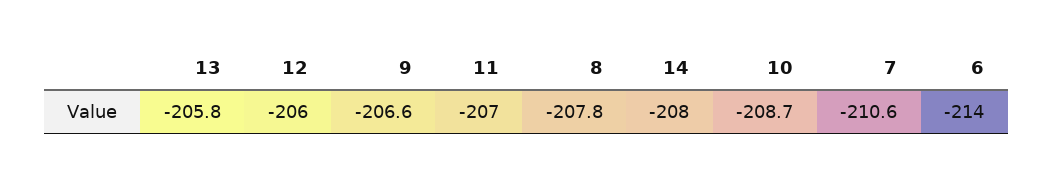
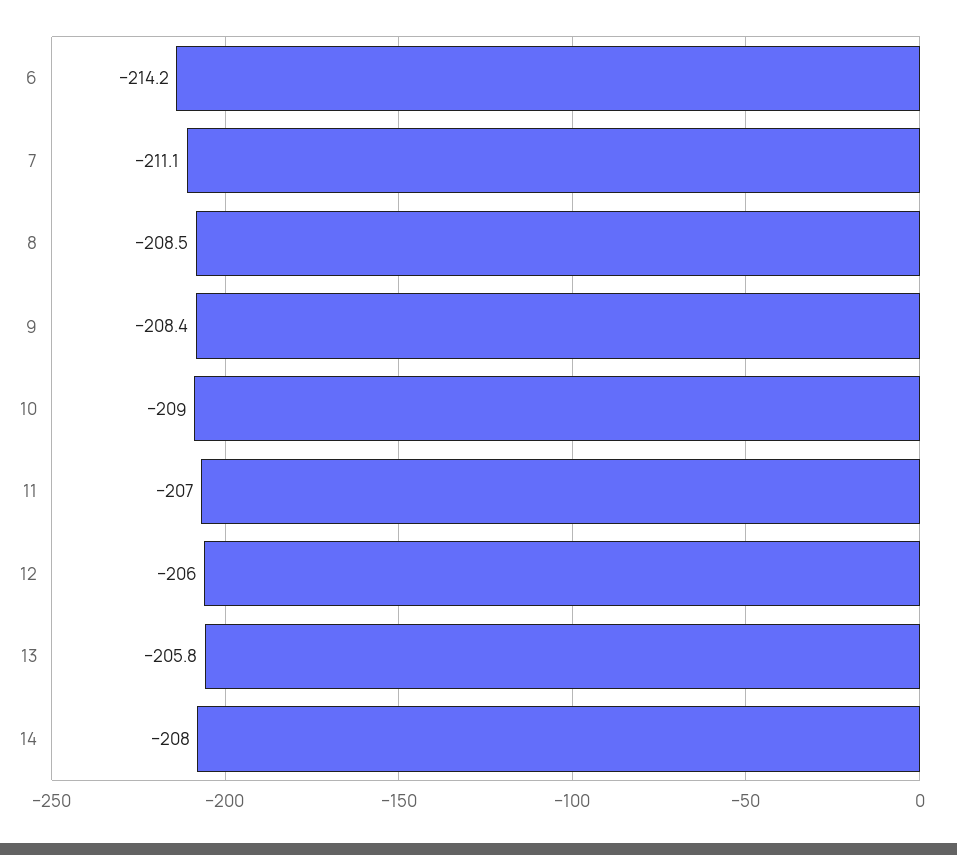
9: -206.6 -> -208.4
8: -207.8 -> -208.5
10: -208.7 -> -209
7: -210.6 -> -211.1
6: -214 -> -214.2

